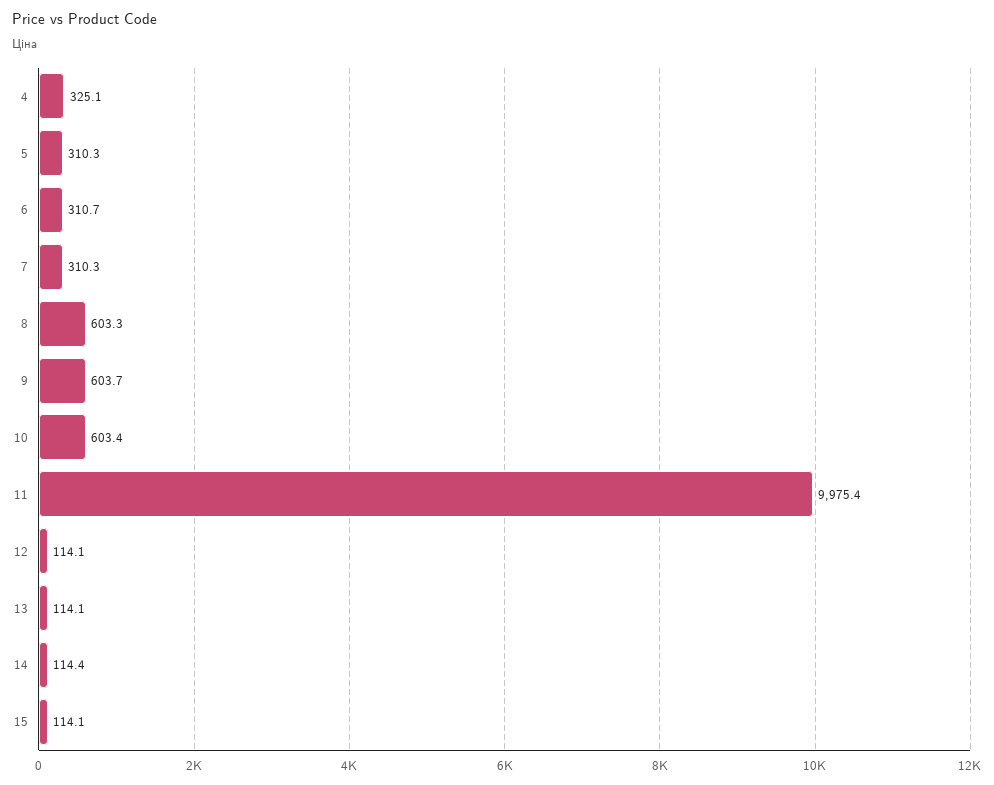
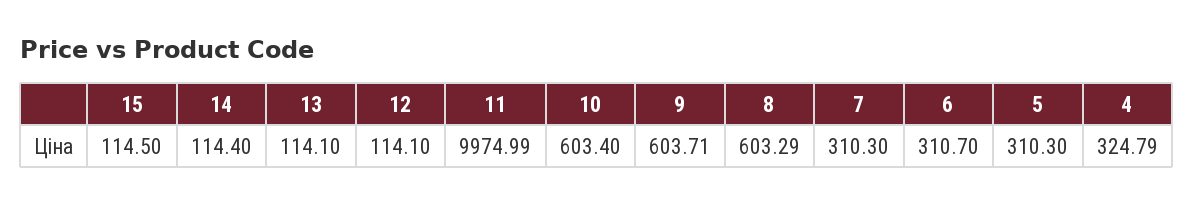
4: 325.1 -> 324.79
11: 9975.4 -> 9974.99
15: 114.1 -> 114.5

